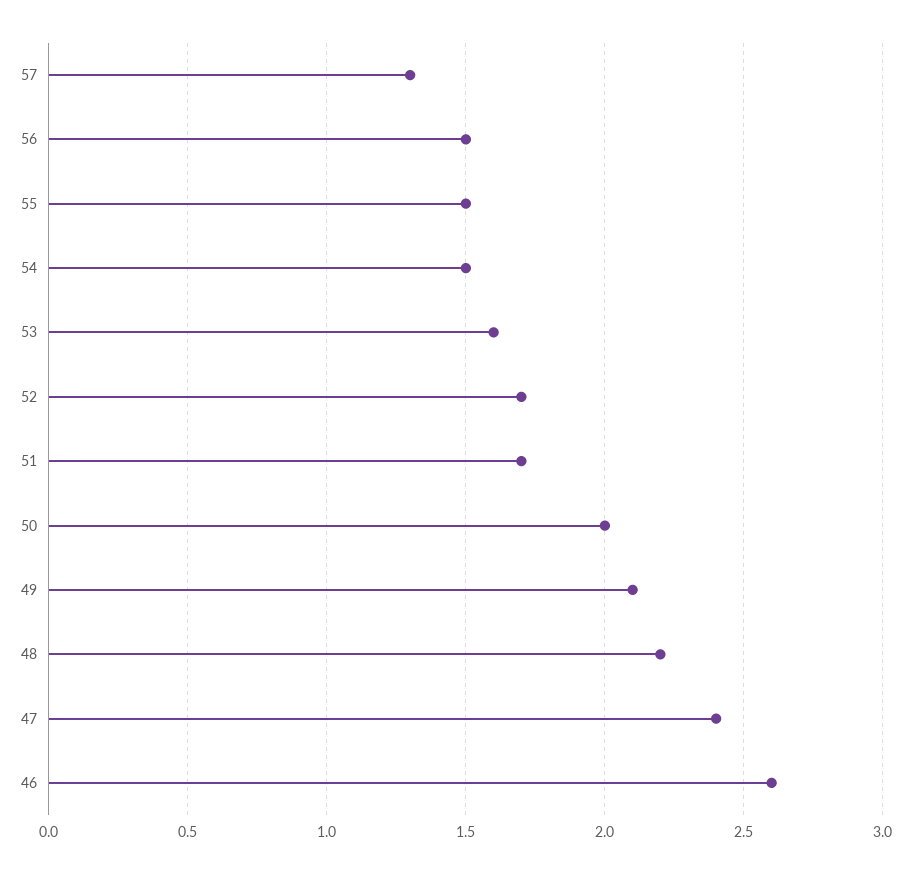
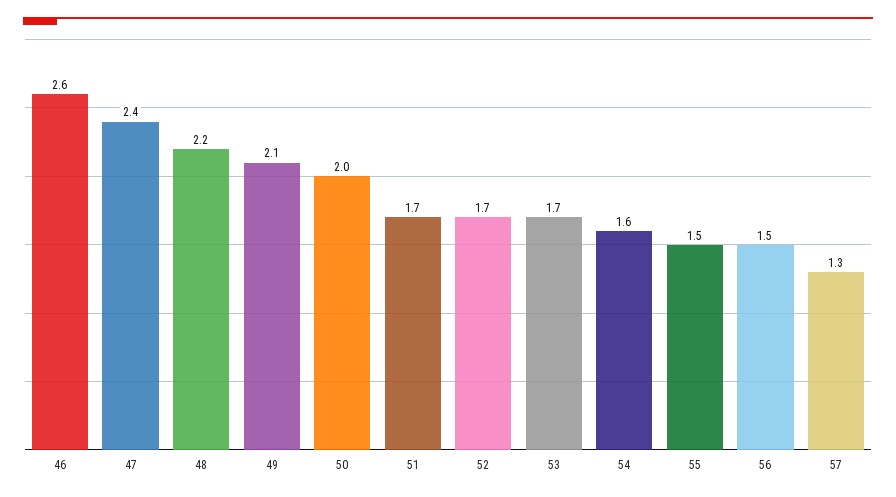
54: 1.5 -> 1.6
53: 1.6 -> 1.7

